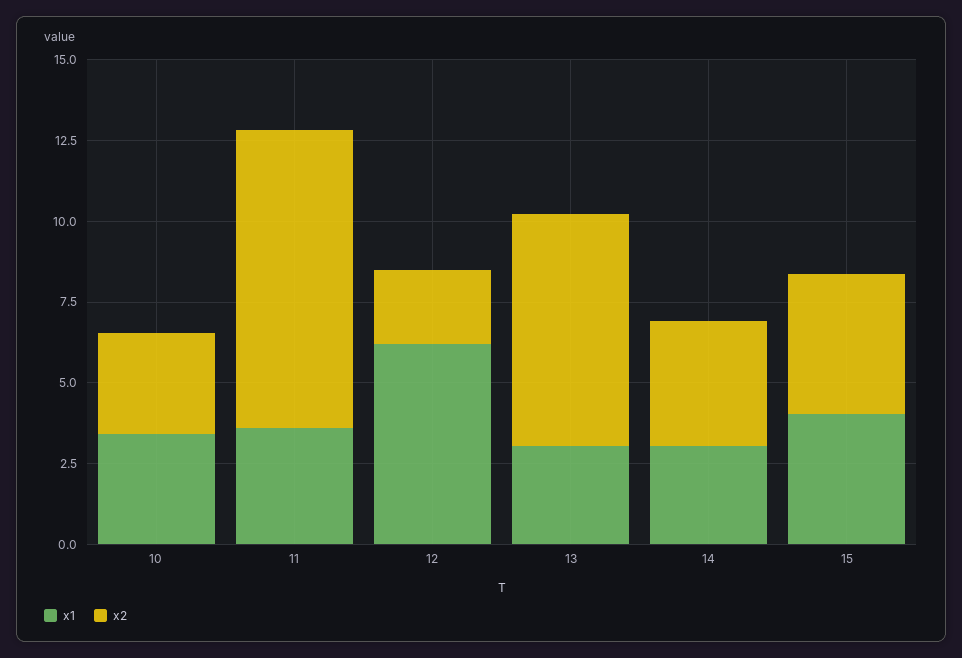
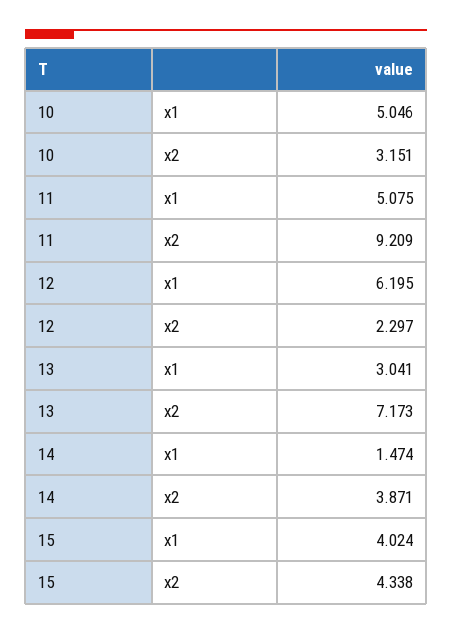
x1, 10: 3.5 -> 5.046
x1, 11: 3.5 -> 5.075
x1, 14: 3 -> 1.474

